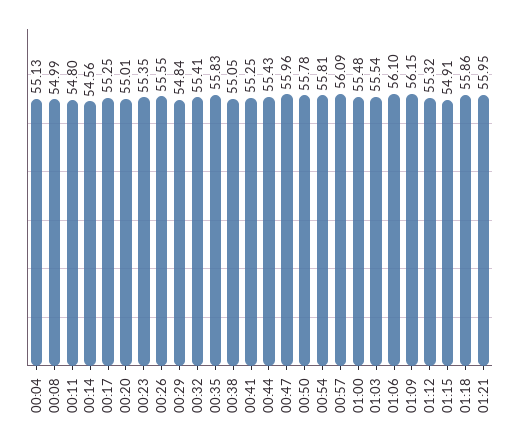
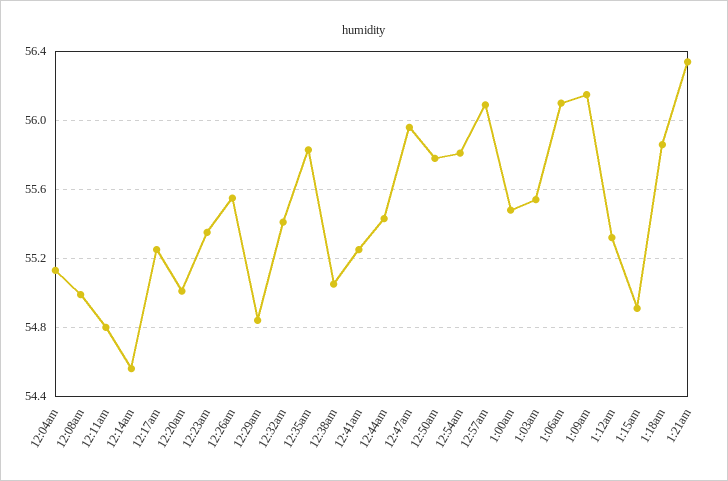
01:21: 55.95 -> 56.35

